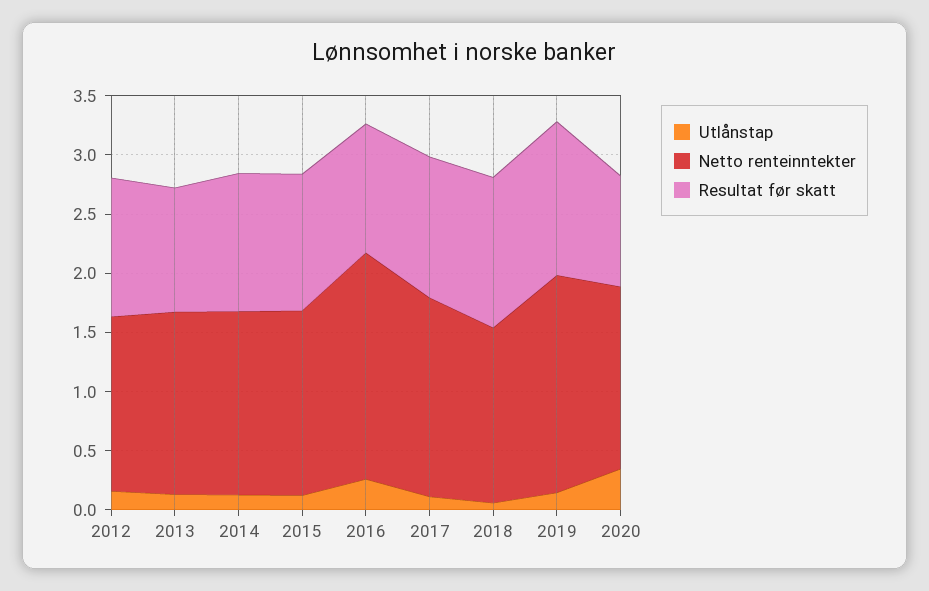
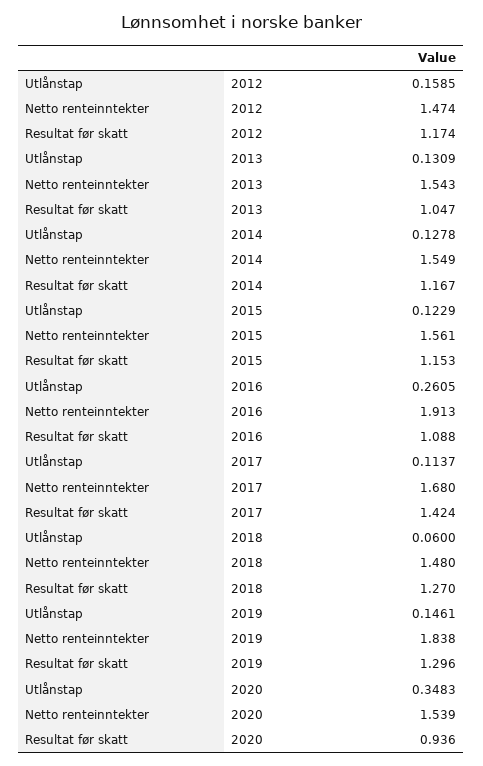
Resultat før skatt, 2017: 1.2 -> 1.424

